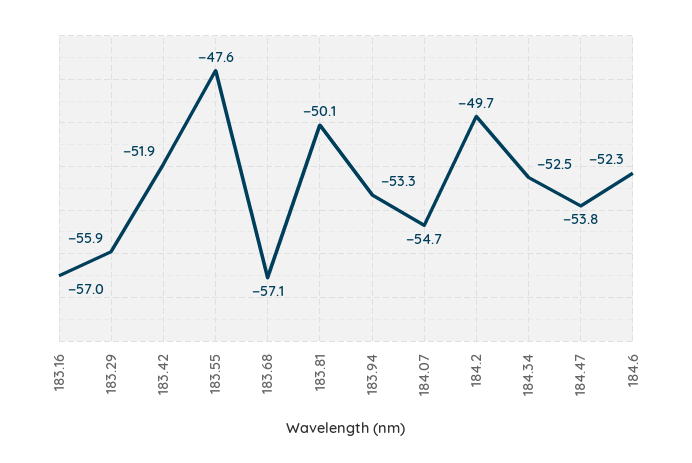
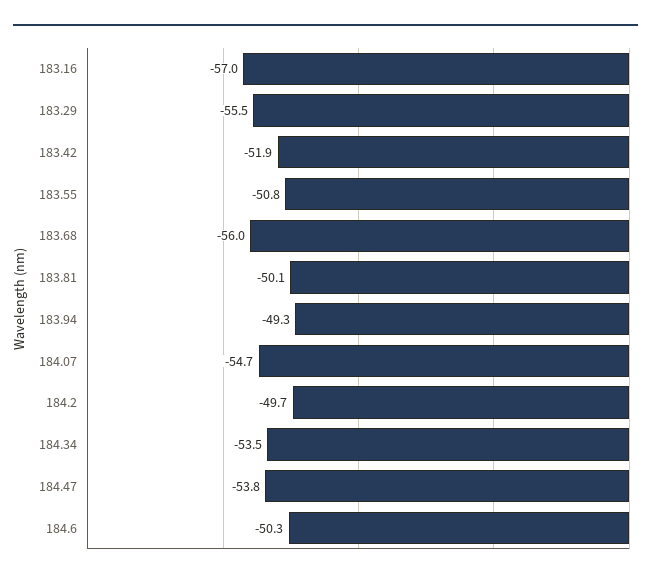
183.29: -55.9 -> -55.5
183.55: -47.6 -> -50.8
183.68: -57.1 -> -56
183.94: -53.3 -> -49.3
184.34: -52.5 -> -53.5
184.6: -52.3 -> -50.3

